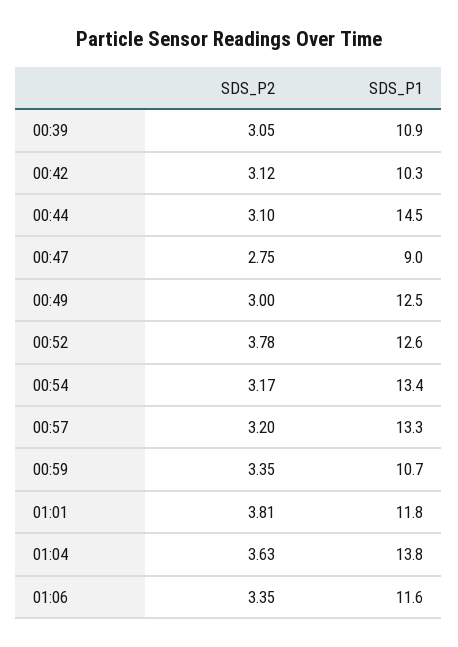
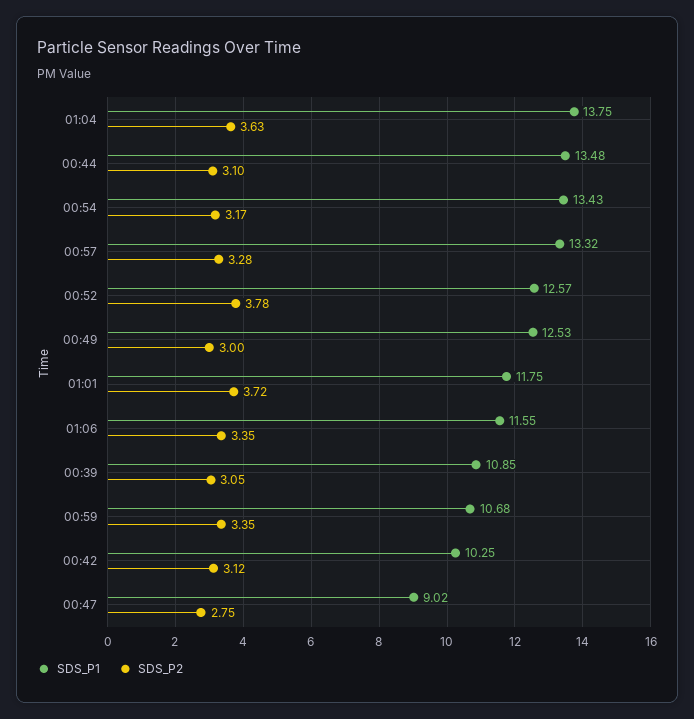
SDS_P1, 00:44: 14.5 -> 13.48
SDS_P2, 00:57: 3.2 -> 3.28
SDS_P2, 01:01: 3.81 -> 3.72

